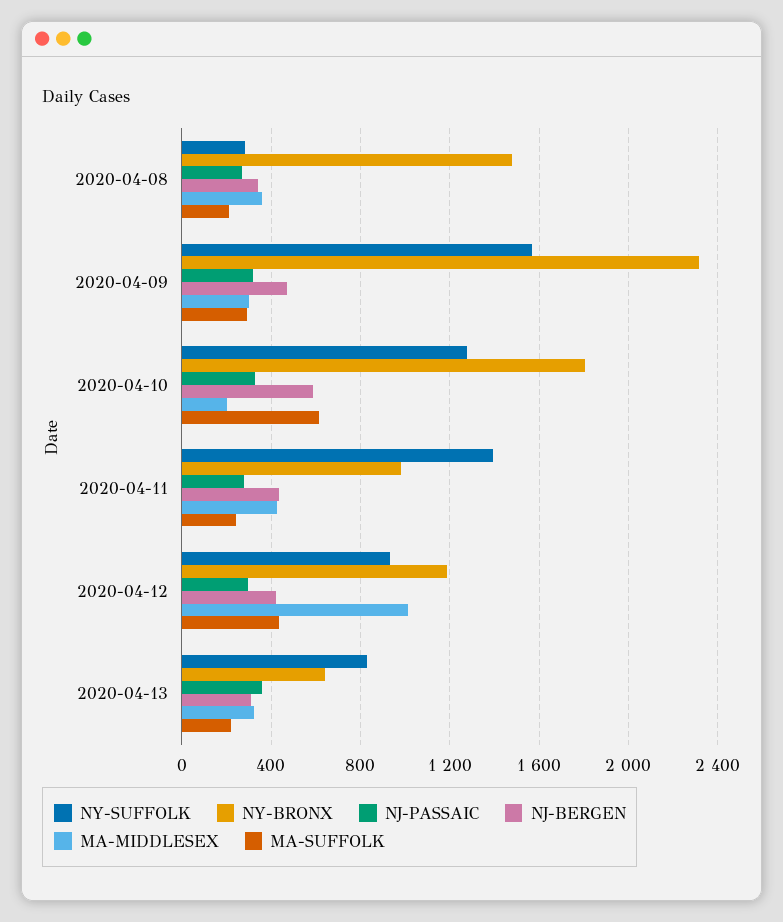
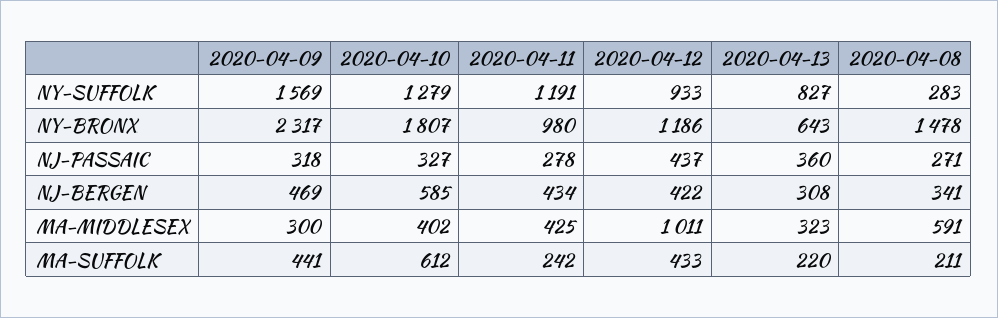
MA-MIDDLESEX, 2020-04-08: 350 -> 591
MA-SUFFOLK, 2020-04-09: 300 -> 441
MA-MIDDLESEX, 2020-04-10: 200 -> 402
NY-SUFFOLK, 2020-04-11: 1400 -> 1191
NJ-PASSAIC, 2020-04-12: 300 -> 437

